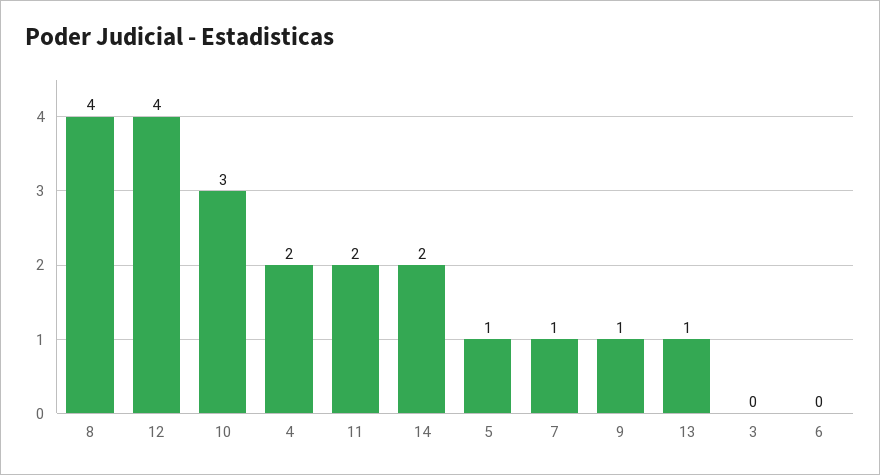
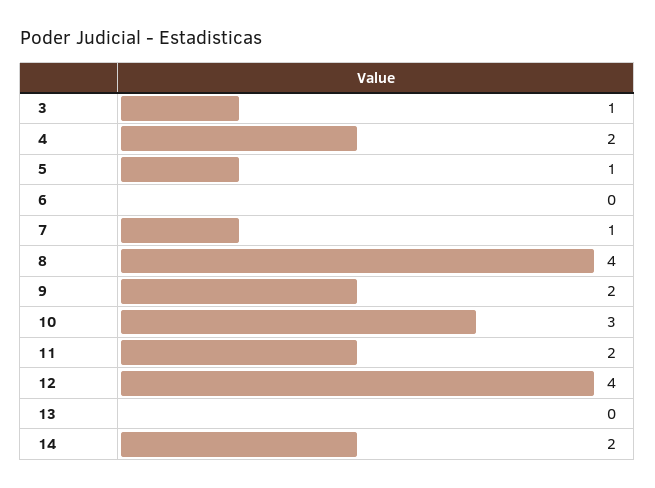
9: 1 -> 2
13: 1 -> 0
3: 0 -> 1

